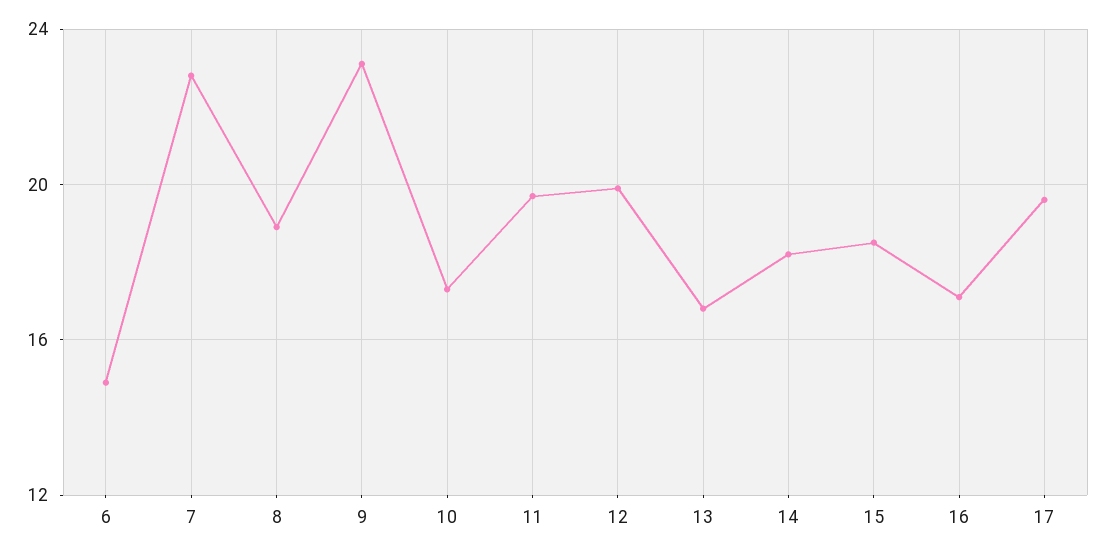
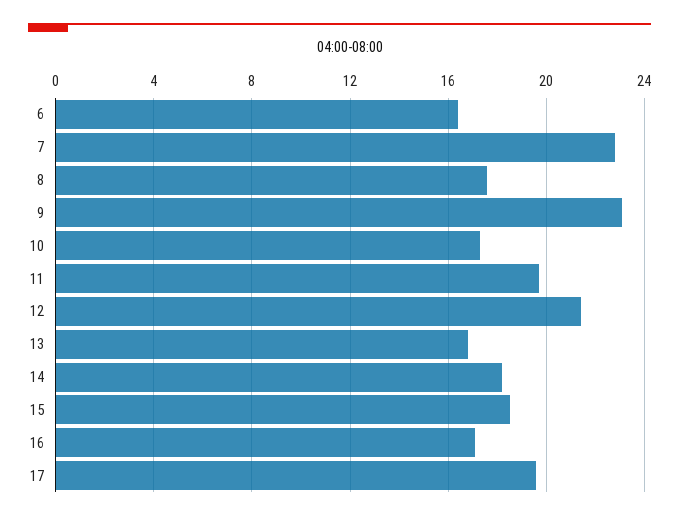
6: 15 -> 16.5
8: 19 -> 17.5
12: 20 -> 21.5

